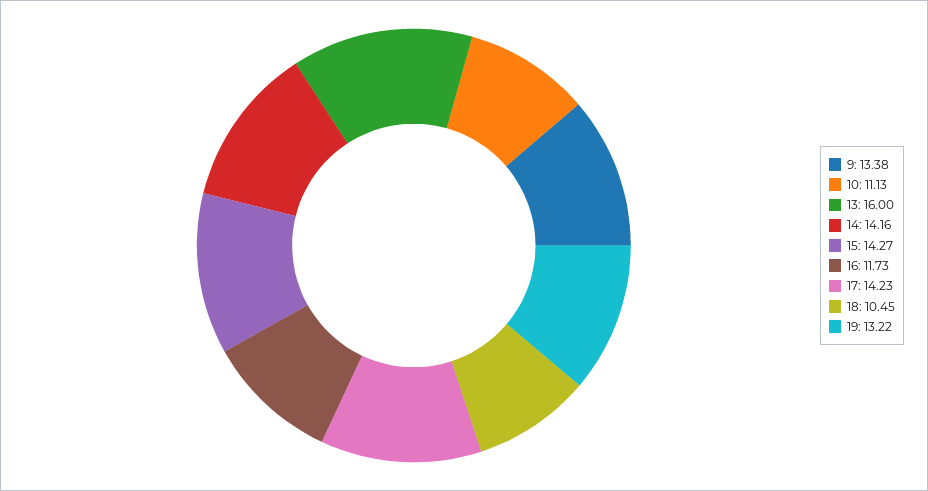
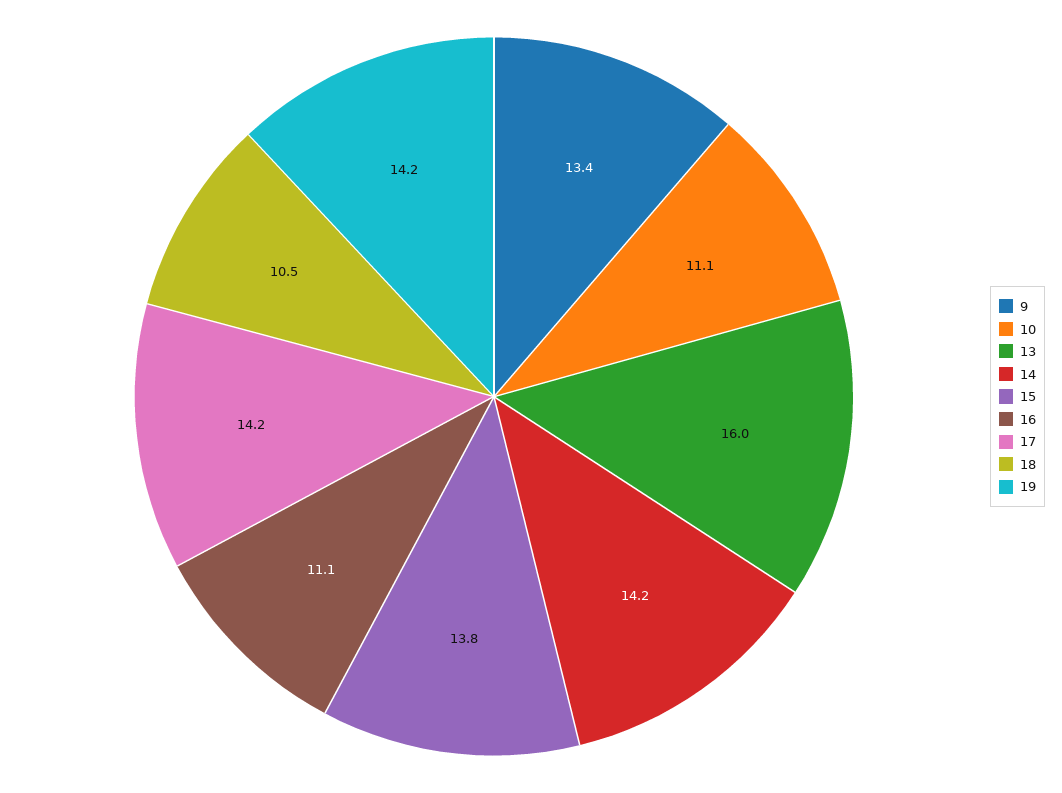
15: 14.27 -> 13.8
16: 11.73 -> 11.1
19: 13.22 -> 14.2

